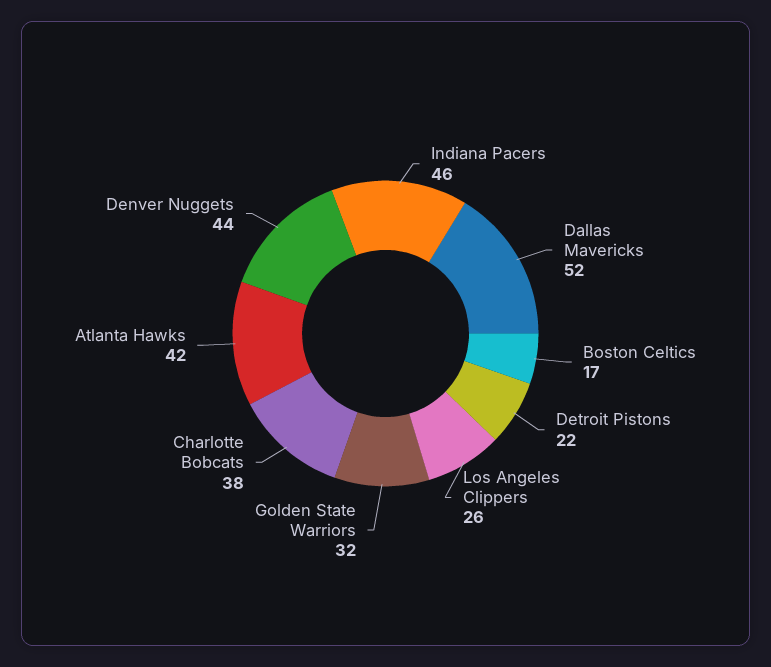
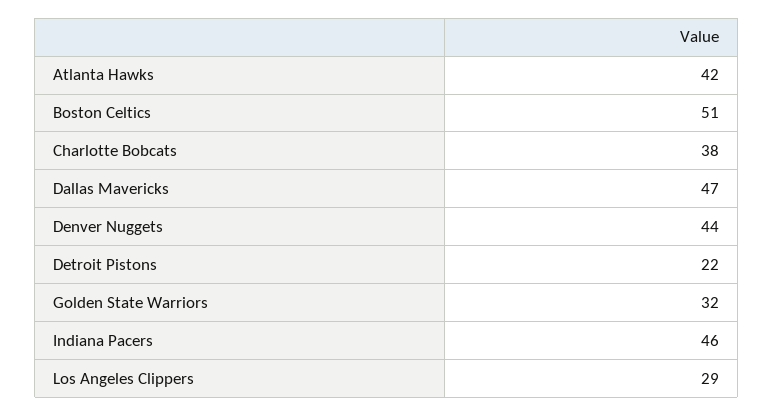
Dallas Mavericks: 52 -> 47
Boston Celtics: 17 -> 51
Los Angeles Clippers: 26 -> 29

